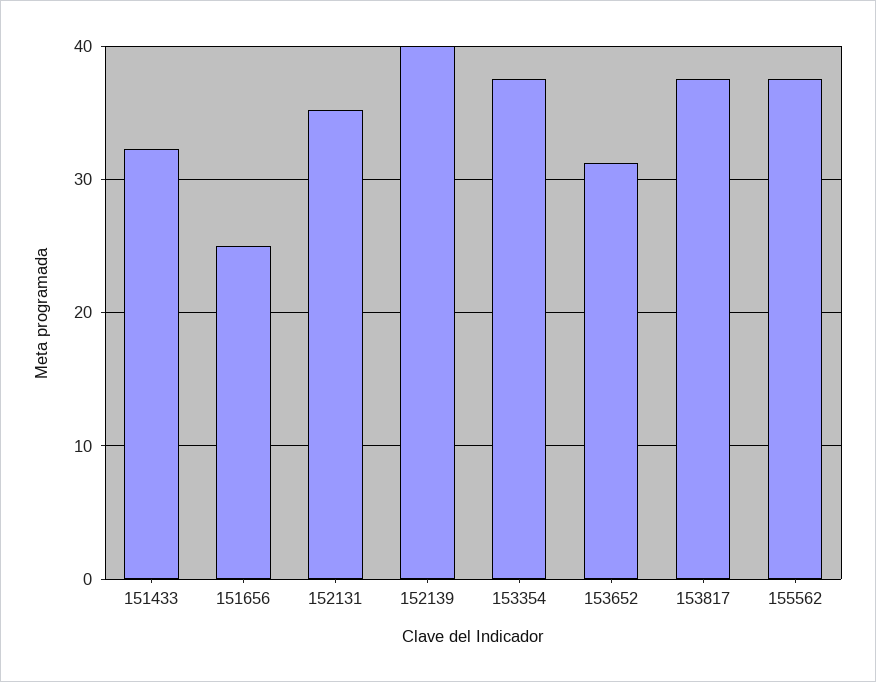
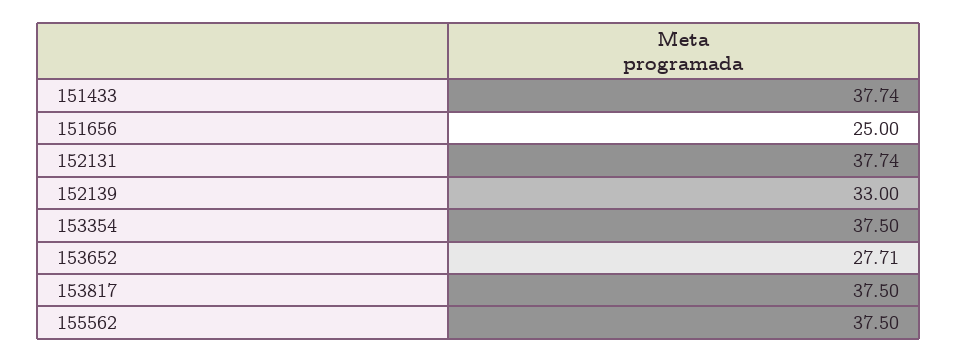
151433: 32 -> 37.74
152131: 35 -> 37.74
152139: 40 -> 33
153652: 31 -> 27.71

